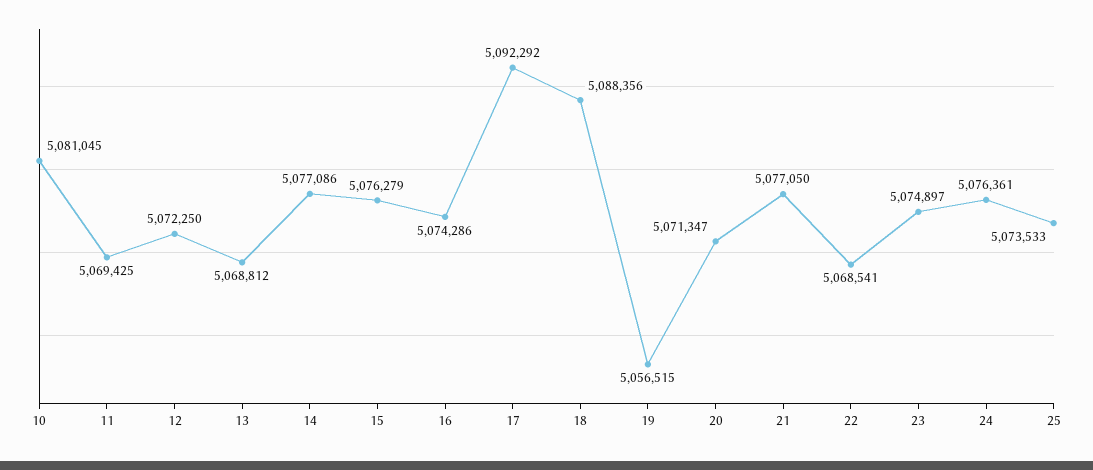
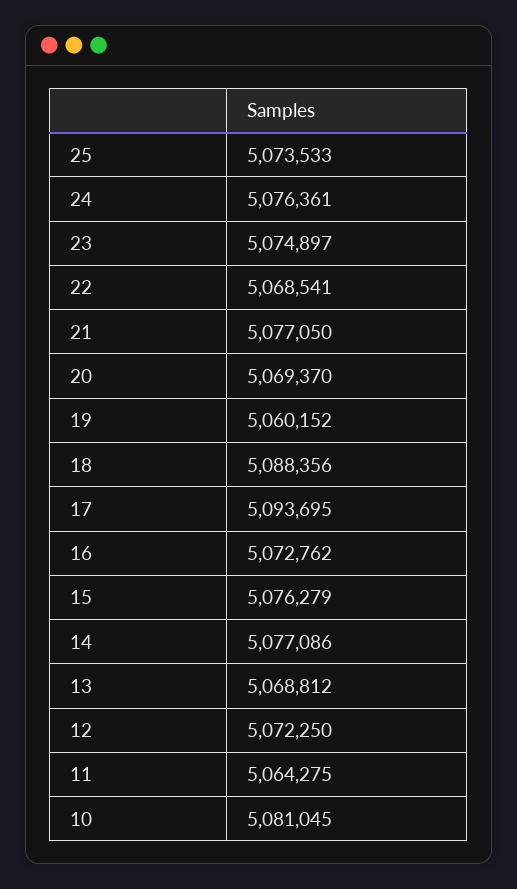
11: 5069425 -> 5064275
16: 5074286 -> 5072762
17: 5092292 -> 5093695
19: 5056515 -> 5060152
20: 5071347 -> 5069370

